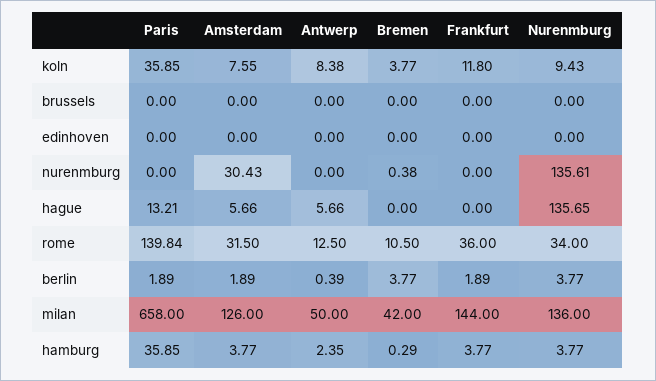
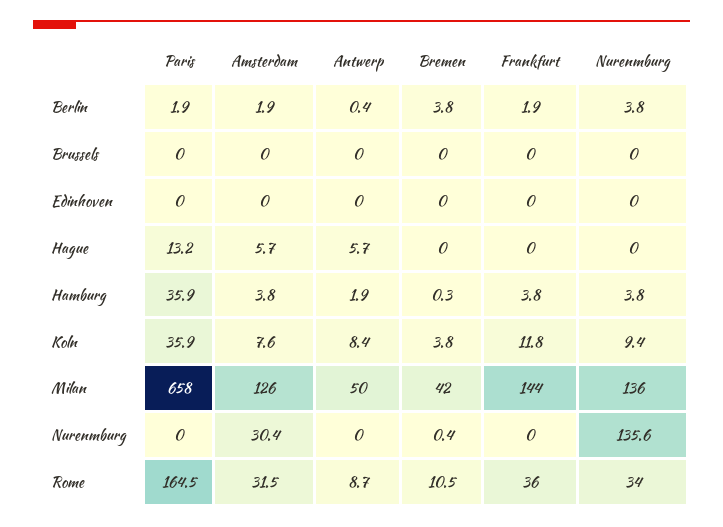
Nurenmburg, hague: 135.65 -> 0
Paris, rome: 139.84 -> 164.5
Antwerp, rome: 12.5 -> 8.7
Antwerp, hamburg: 2.35 -> 1.9

